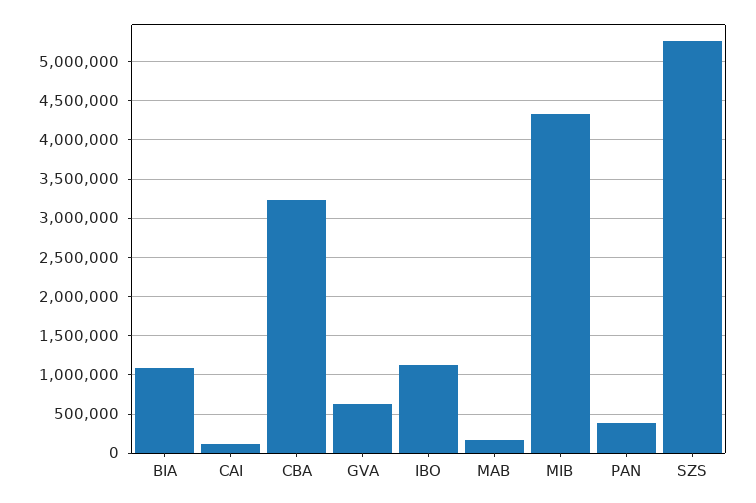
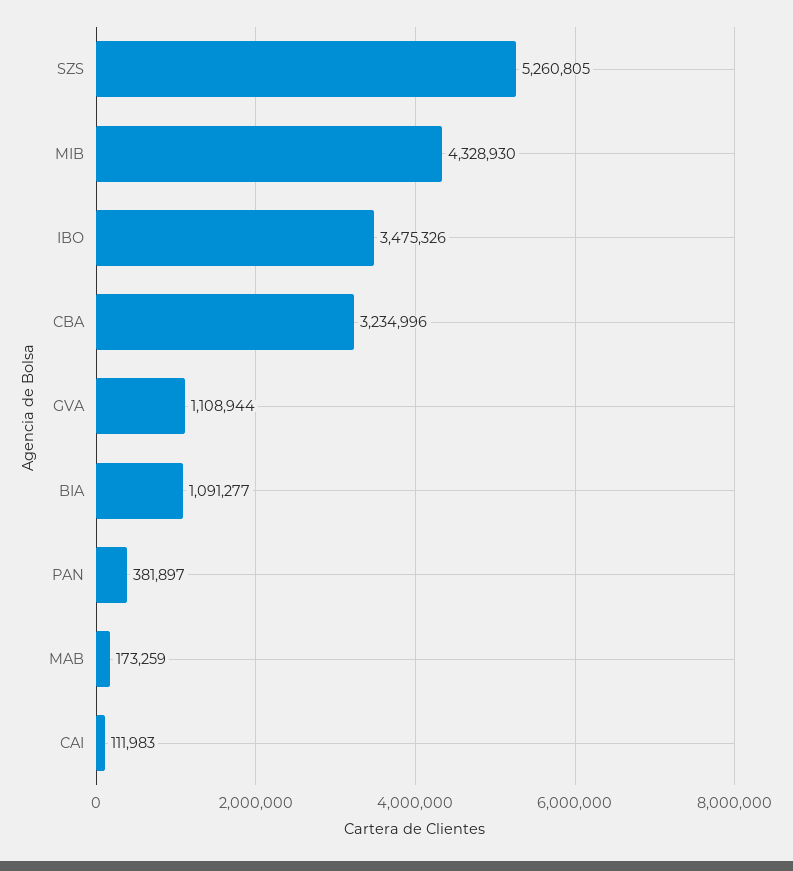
GVA: 600000 -> 1108944
IBO: 1100000 -> 3475326

